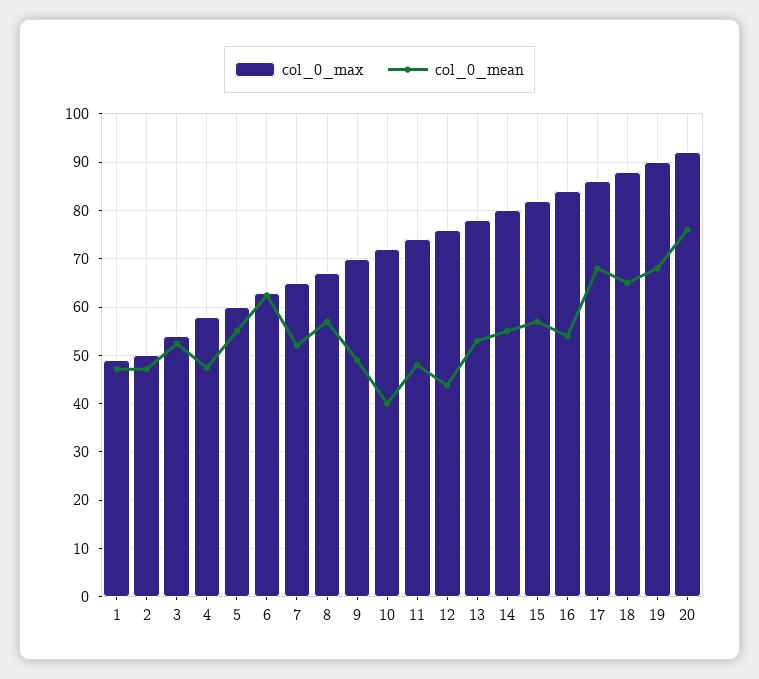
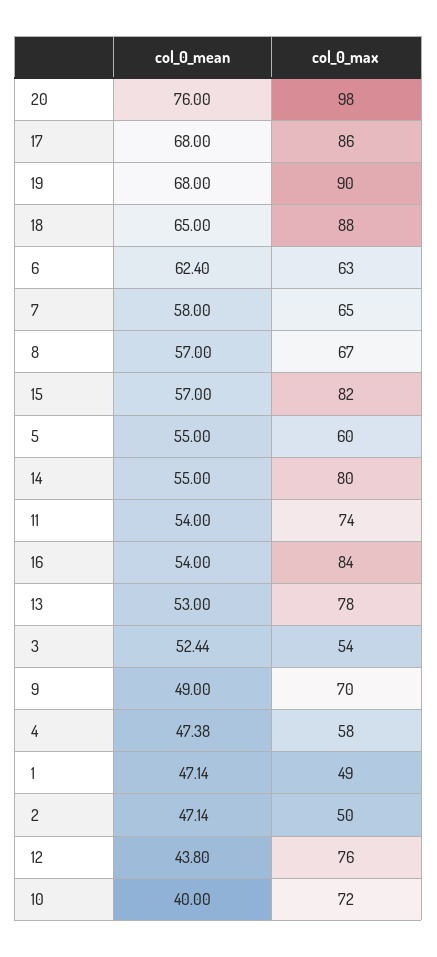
col_0_mean, 7: 52 -> 58
col_0_mean, 11: 48 -> 54
col_0_max, 20: 92 -> 98

